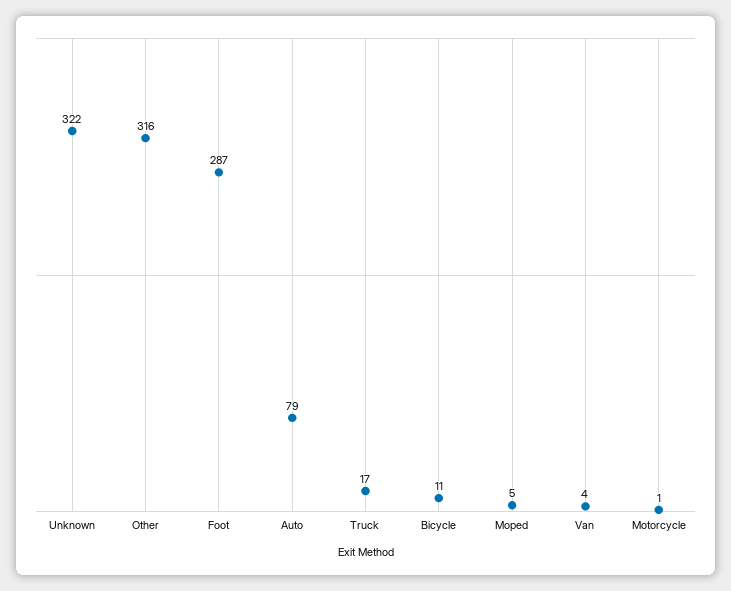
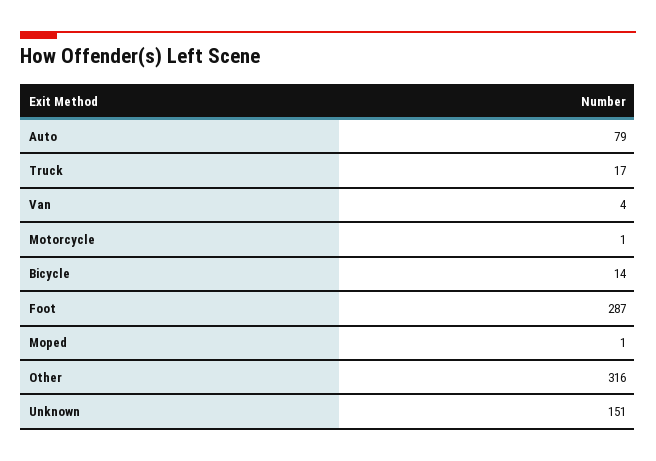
Unknown: 322 -> 151
Bicycle: 11 -> 14
Moped: 5 -> 1

